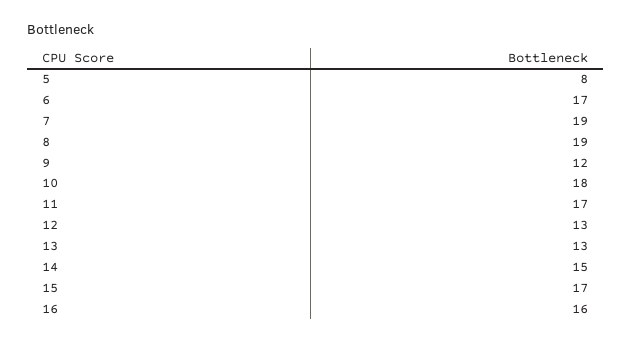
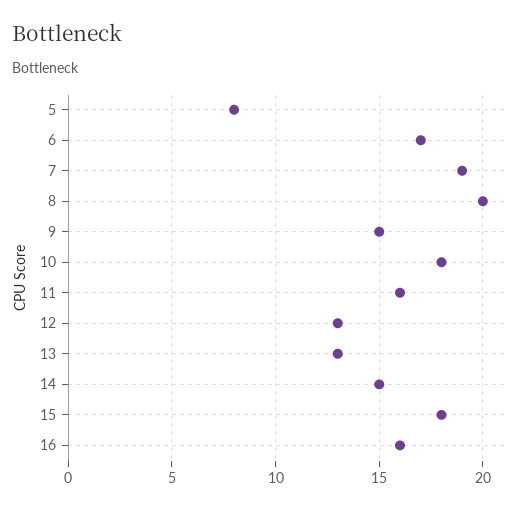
8: 19 -> 20
9: 12 -> 15
11: 17 -> 16
15: 17 -> 18

